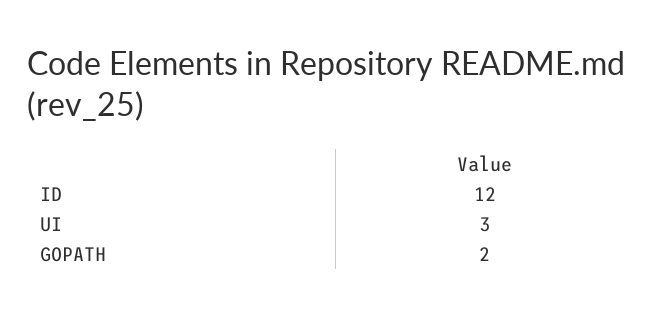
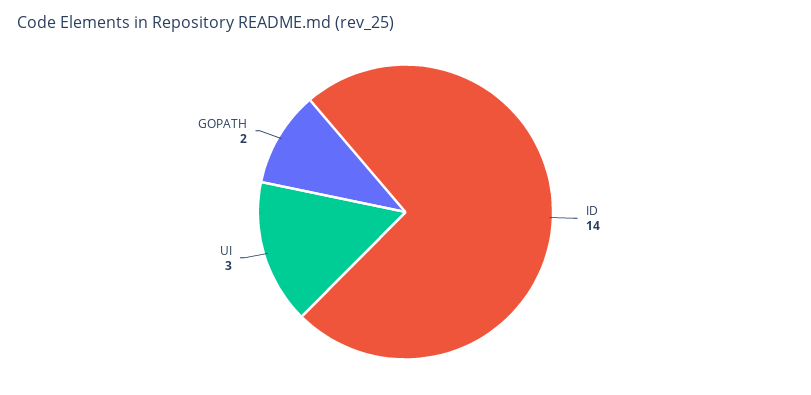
ID: 12 -> 14

